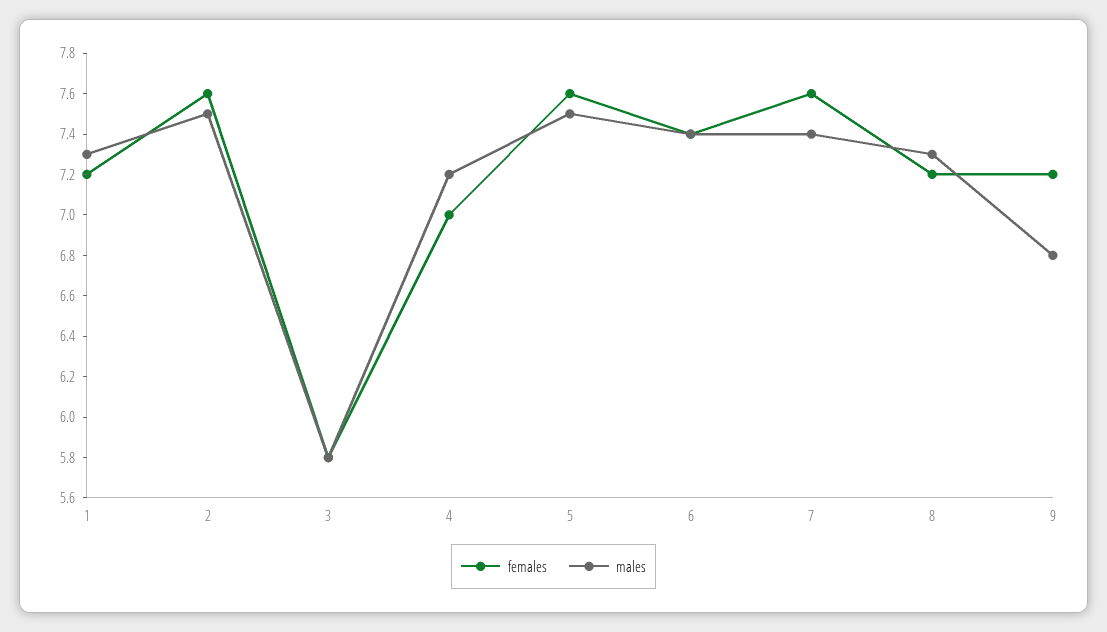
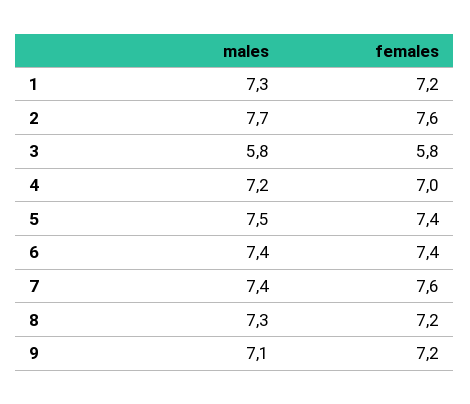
males, 2: 7.5 -> 7.7
females, 5: 7.6 -> 7.4
males, 9: 6.8 -> 7.1

